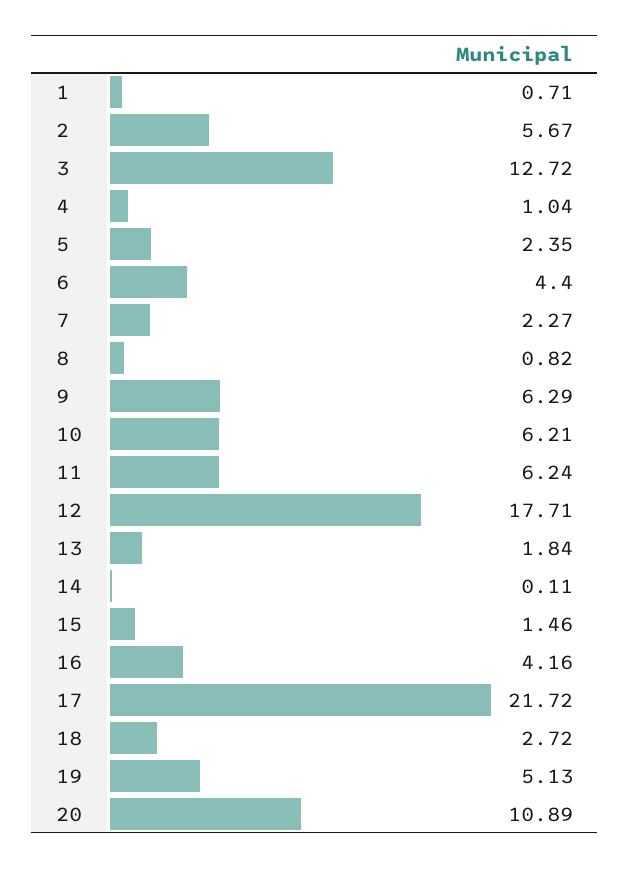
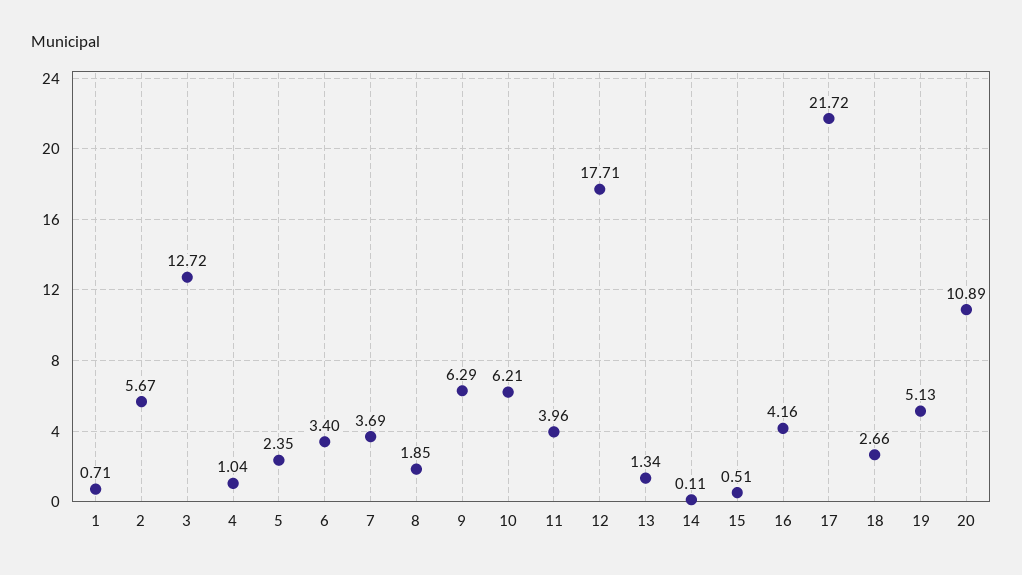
6: 4.4 -> 3.4
7: 2.27 -> 3.69
8: 0.82 -> 1.85
11: 6.24 -> 3.96
13: 1.84 -> 1.34
15: 1.46 -> 0.51
18: 2.72 -> 2.66

